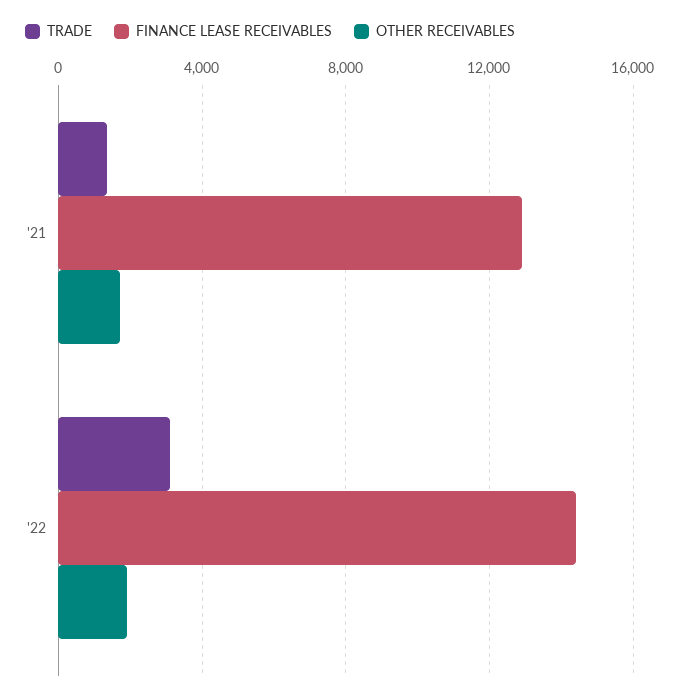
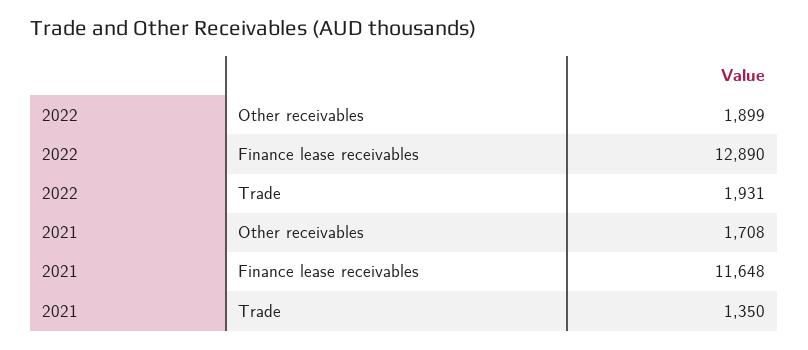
FINANCE LEASE RECEIVABLES, '21: 13000 -> 11648
TRADE, '22: 3000 -> 1931
FINANCE LEASE RECEIVABLES, '22: 14500 -> 12890

